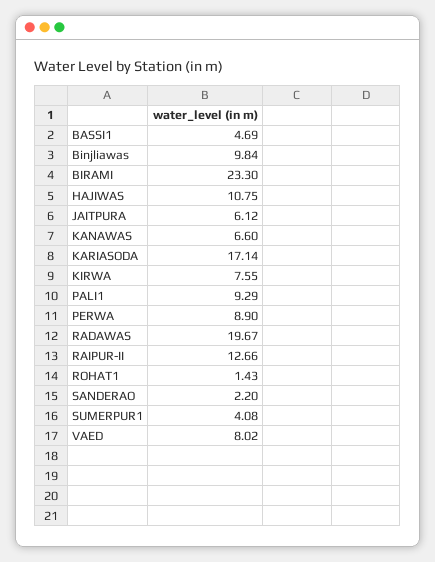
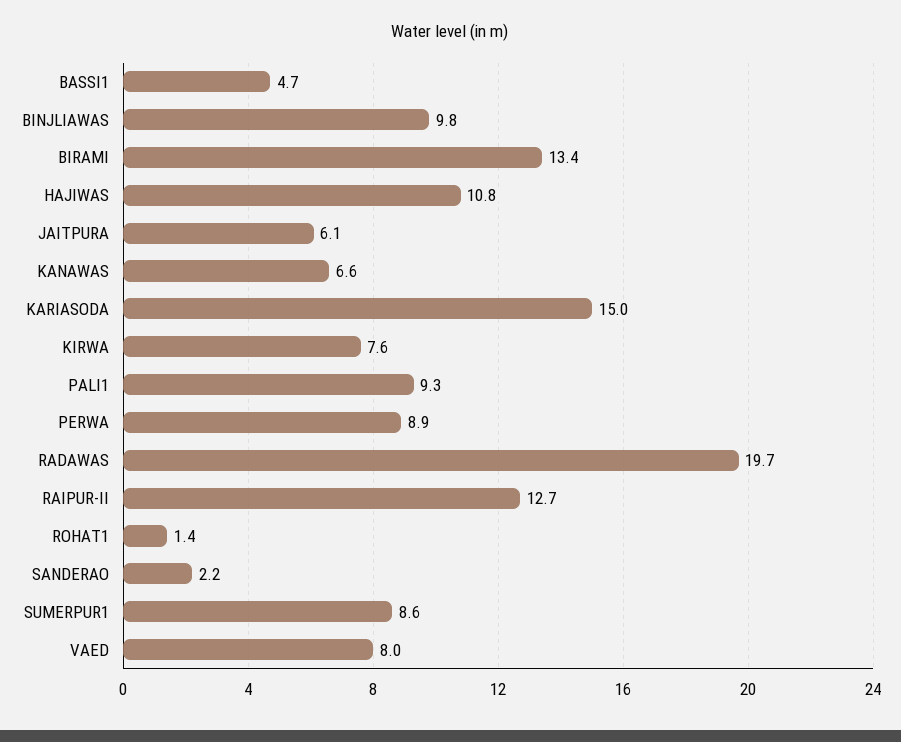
BIRAMI: 23.3 -> 13.4
KARIASODA: 17.14 -> 15
SUMERPUR1: 4.08 -> 8.6

